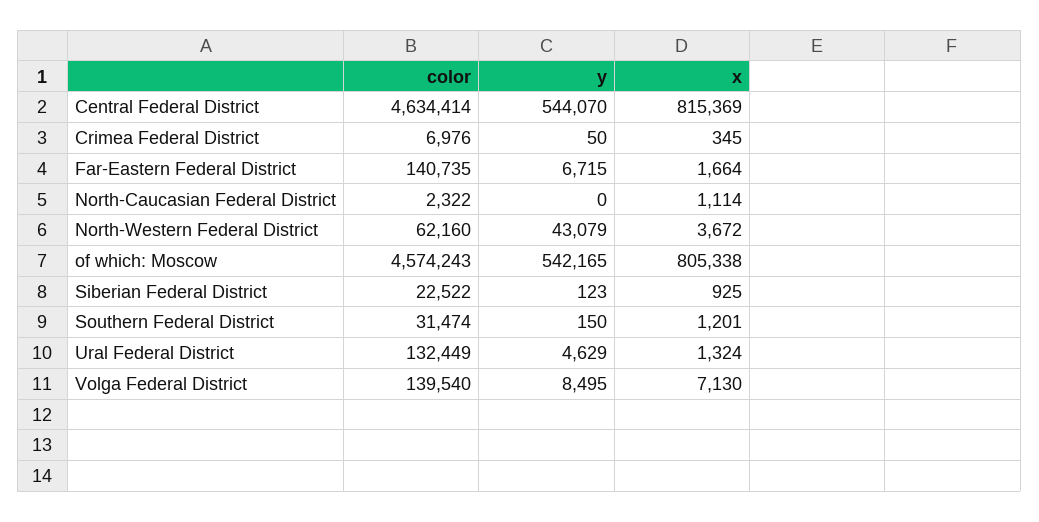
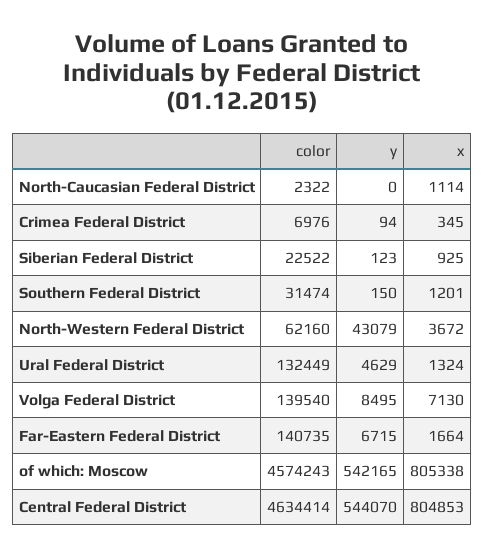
x, Central Federal District: 815369 -> 804853
y, Crimea Federal District: 50 -> 94

